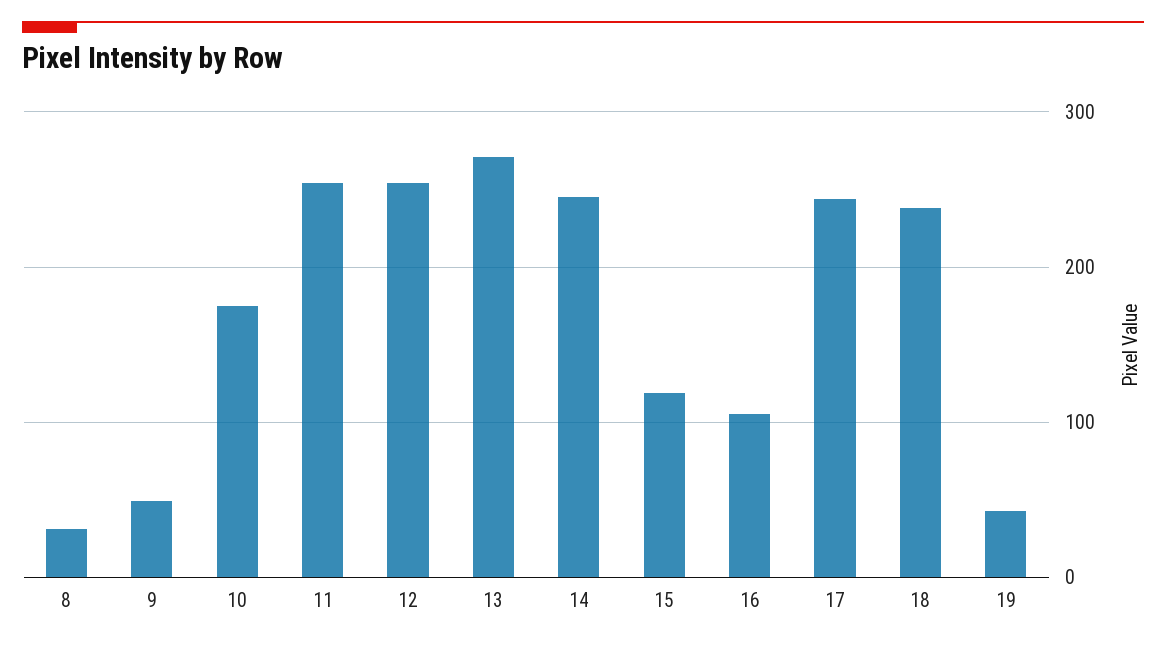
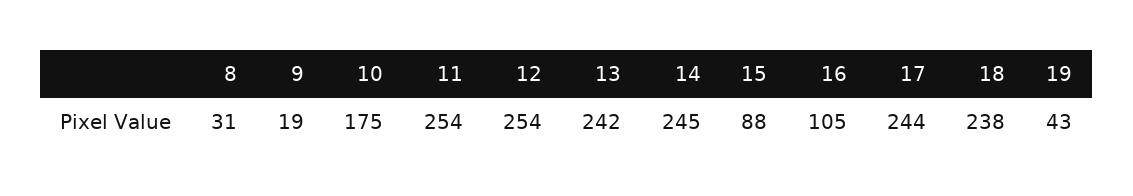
9: 50 -> 19
13: 270 -> 242
15: 120 -> 88

